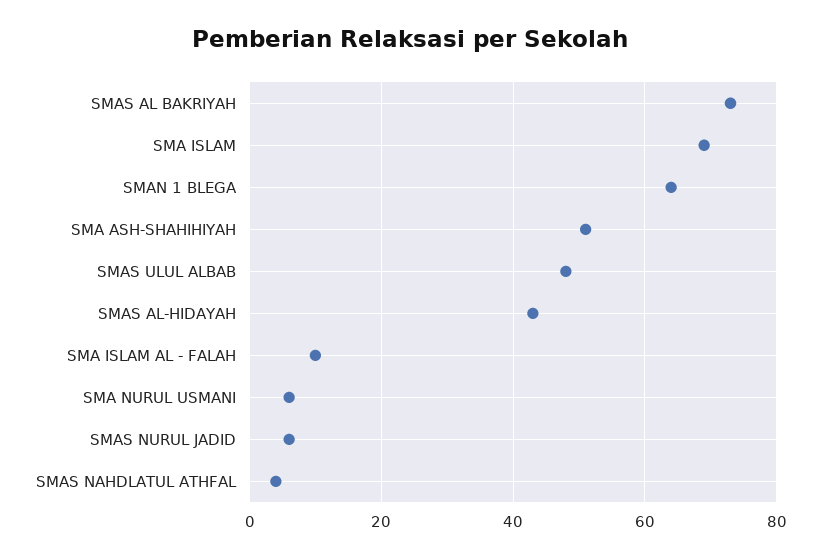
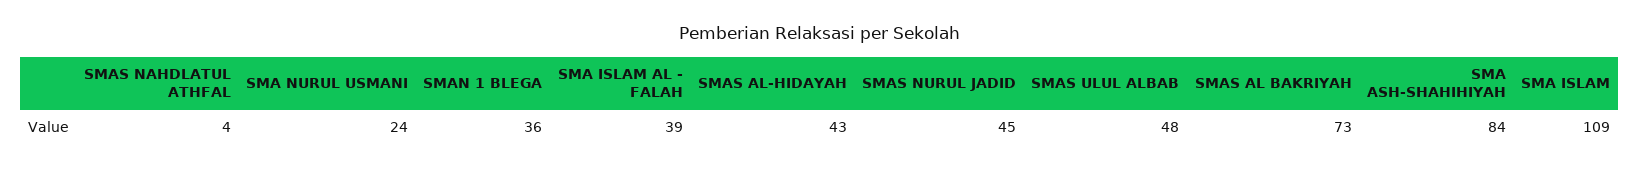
SMA ISLAM: 70 -> 109
SMAN 1 BLEGA: 65 -> 36
SMA ASH-SHAHIHIYAH: 50 -> 84
SMA ISLAM AL - FALAH: 10 -> 39
SMA NURUL USMANI: 5 -> 24
SMAS NURUL JADID: 5 -> 45

